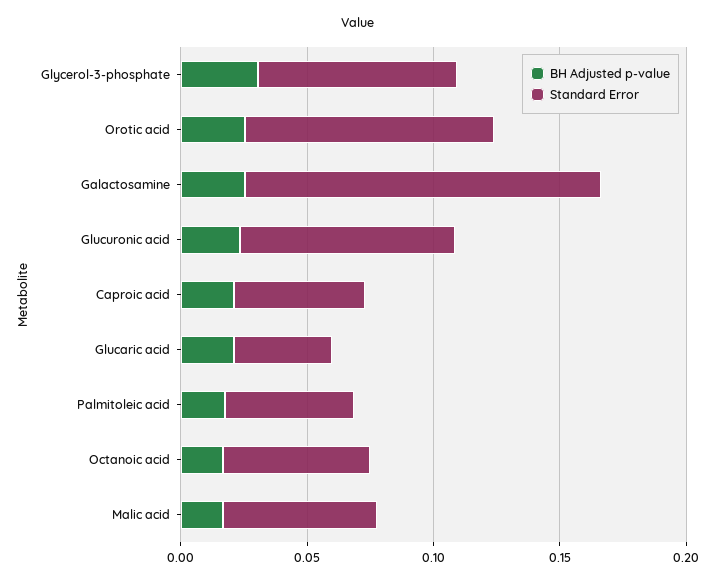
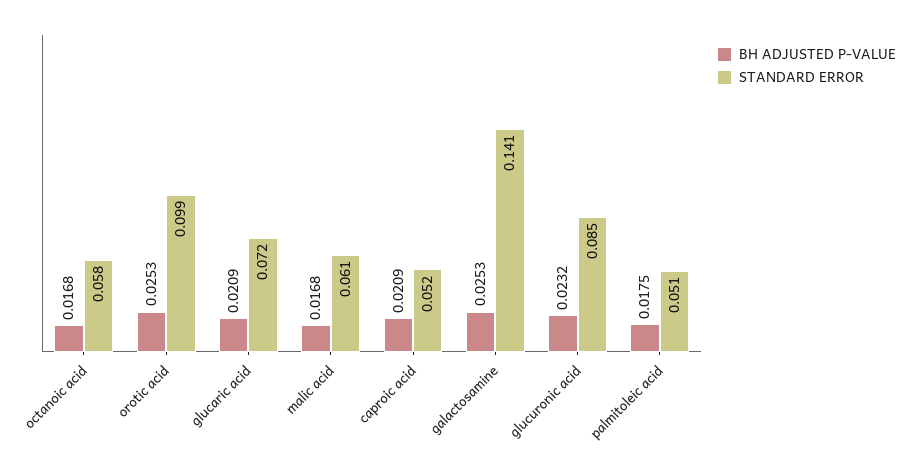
BH Adjusted p-value, Glycerol-3-phosphate: 0.03 -> none
Standard Error, Glycerol-3-phosphate: 0.08 -> none
Standard Error, Glucaric acid: 0.04 -> 0.072

